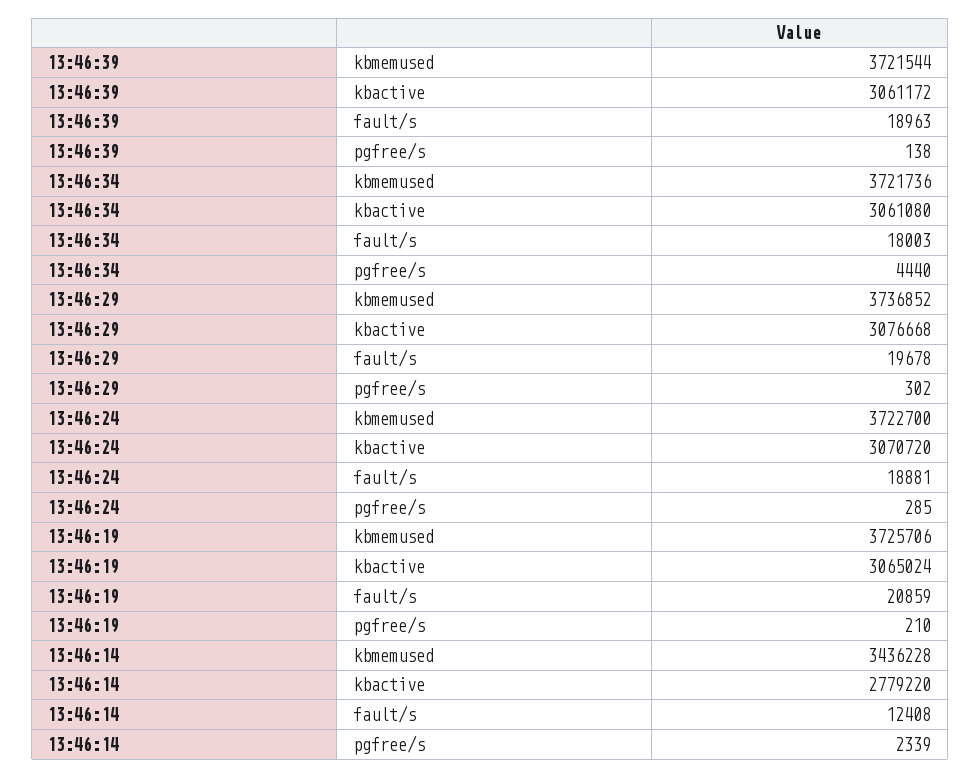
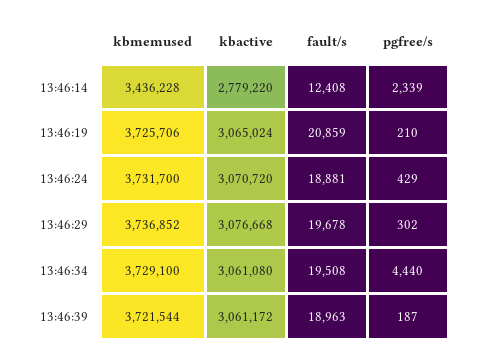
13:46:39, pgfree/s: 138 -> 187
13:46:34, kbmemused: 3721736 -> 3729100
13:46:34, fault/s: 18003 -> 19508
13:46:24, kbmemused: 3722700 -> 3731700
13:46:24, pgfree/s: 285 -> 429

